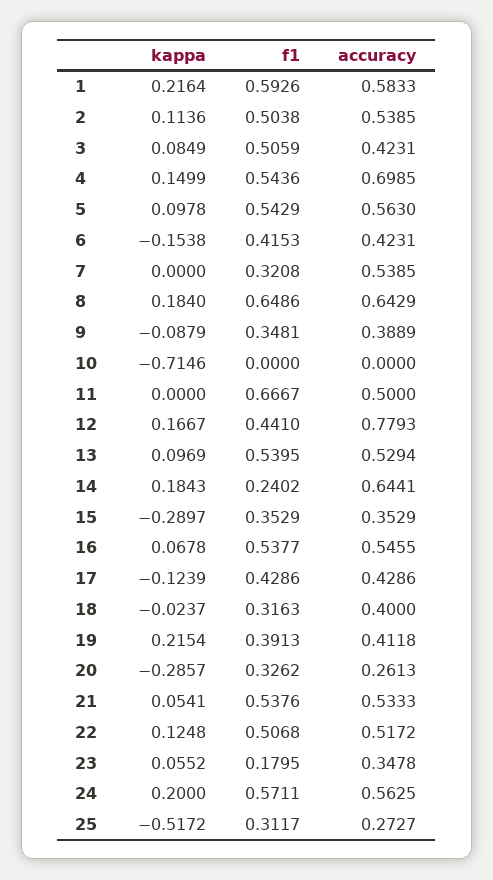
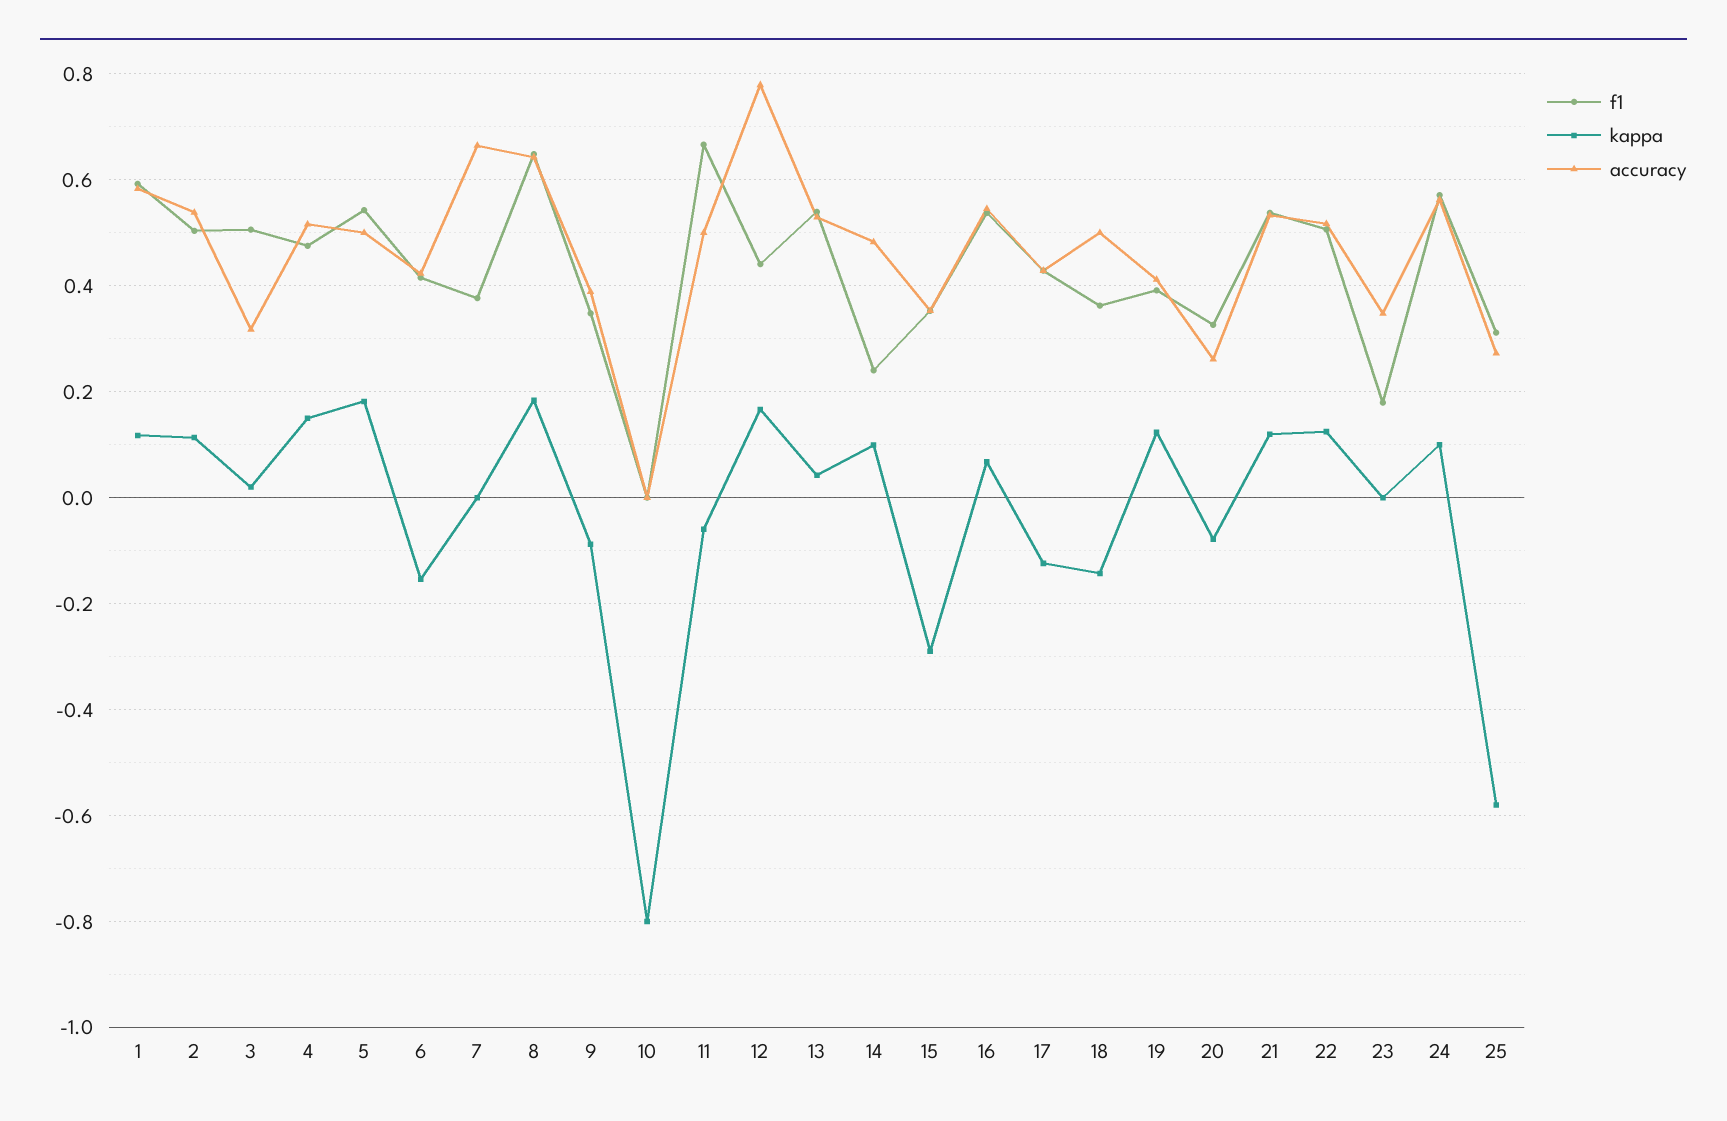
kappa, 1: 0.2164 -> 0.12
kappa, 3: 0.0849 -> 0.02
accuracy, 3: 0.4231 -> 0.32
f1, 4: 0.5436 -> 0.48
accuracy, 4: 0.6985 -> 0.52
kappa, 5: 0.0978 -> 0.18
accuracy, 5: 0.563 -> 0.5
f1, 7: 0.3208 -> 0.38
accuracy, 7: 0.5385 -> 0.66
kappa, 10: -0.7146 -> -0.8
kappa, 11: 0 -> -0.06
kappa, 13: 0.0969 -> 0.04
kappa, 14: 0.1843 -> 0.1
accuracy, 14: 0.6441 -> 0.48
kappa, 18: -0.0237 -> -0.14
f1, 18: 0.3163 -> 0.36
accuracy, 18: 0.4 -> 0.5
kappa, 19: 0.2154 -> 0.12
kappa, 20: -0.2857 -> -0.08
kappa, 21: 0.0541 -> 0.12
kappa, 23: 0.0552 -> 0
kappa, 24: 0.2 -> 0.1
kappa, 25: -0.5172 -> -0.58

